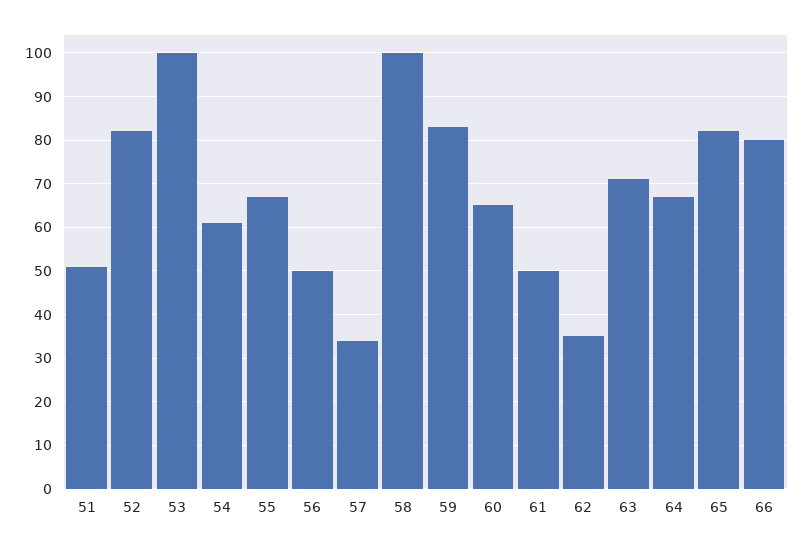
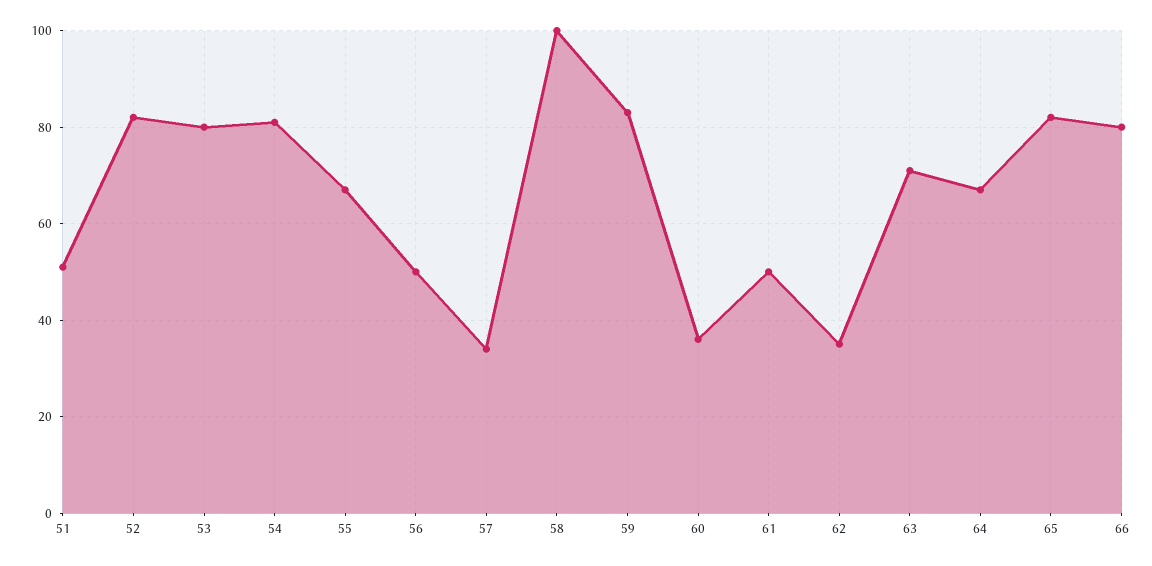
53: 100 -> 80
54: 60 -> 80
60: 65 -> 35

